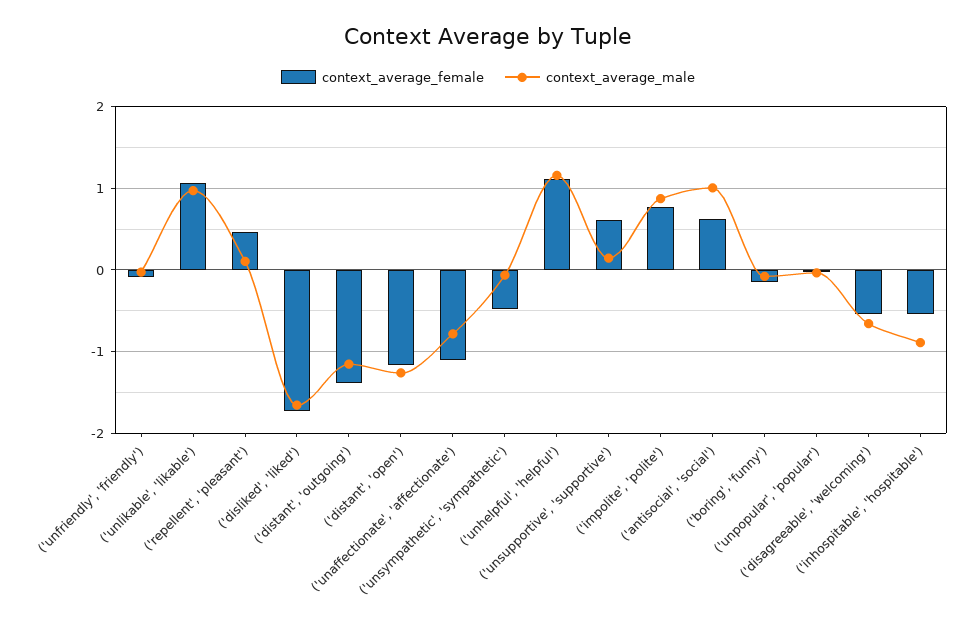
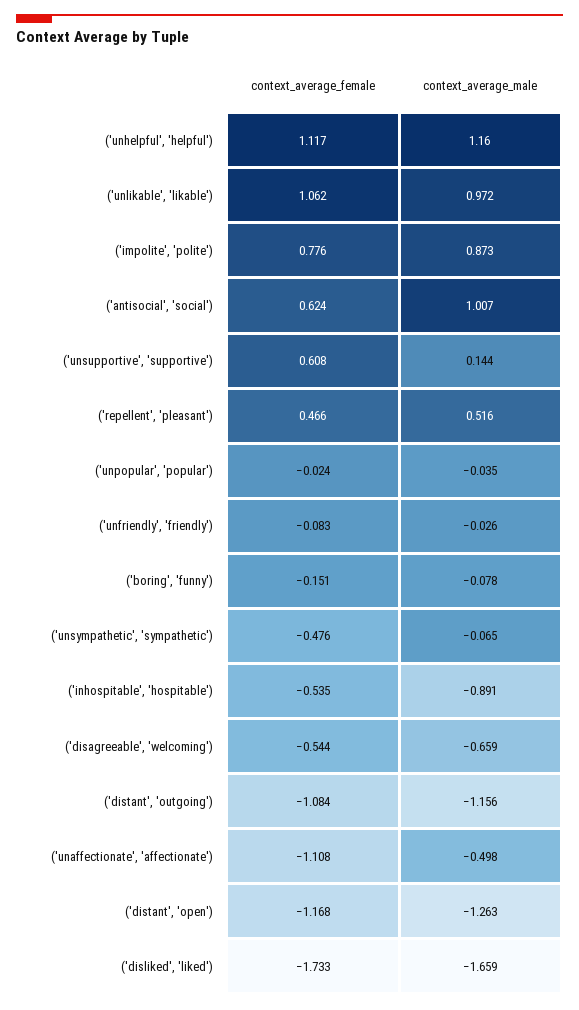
context_average_male, ('repellent', 'pleasant'): 0.1 -> 0.516
context_average_female, ('distant', 'outgoing'): -1.4 -> -1.084
context_average_male, ('unaffectionate', 'affectionate'): -0.8 -> -0.498

